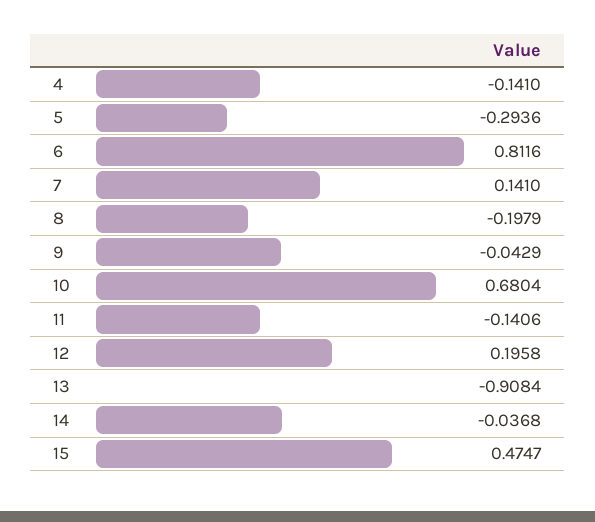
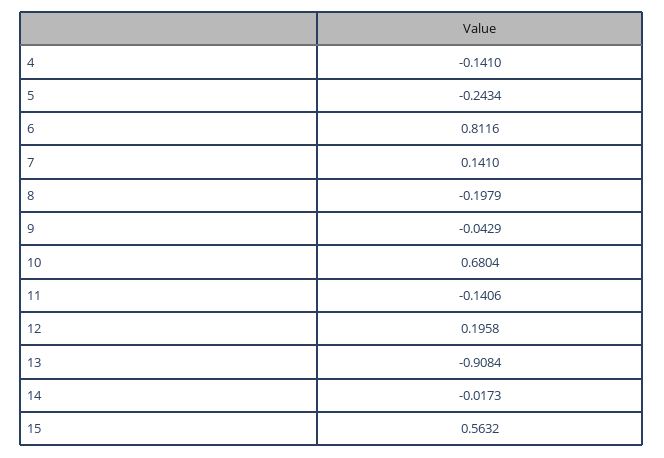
5: -0.2936 -> -0.2434
14: -0.0368 -> -0.0173
15: 0.4747 -> 0.5632

